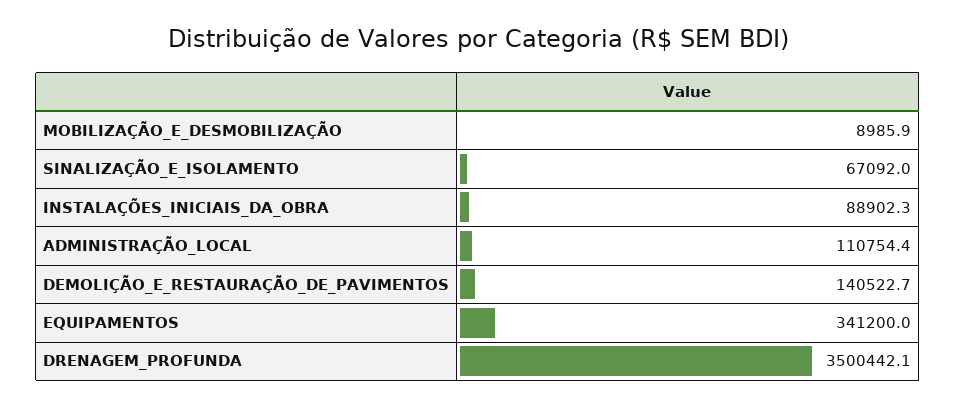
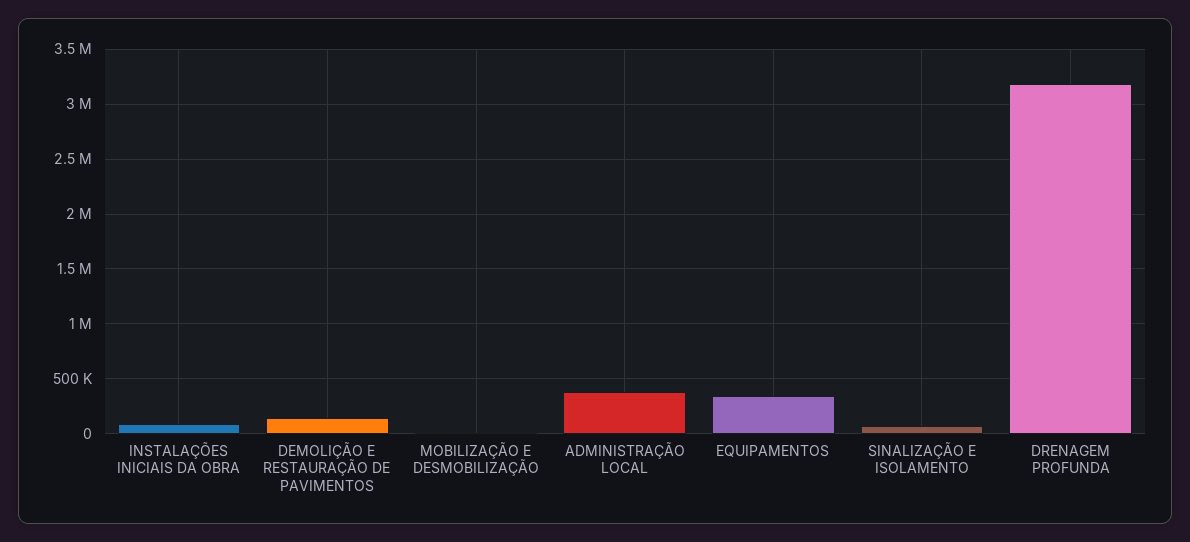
ADMINISTRAÇÃO_LOCAL: 110754.4 -> 400000
DRENAGEM_PROFUNDA: 3500442.1 -> 3200000

